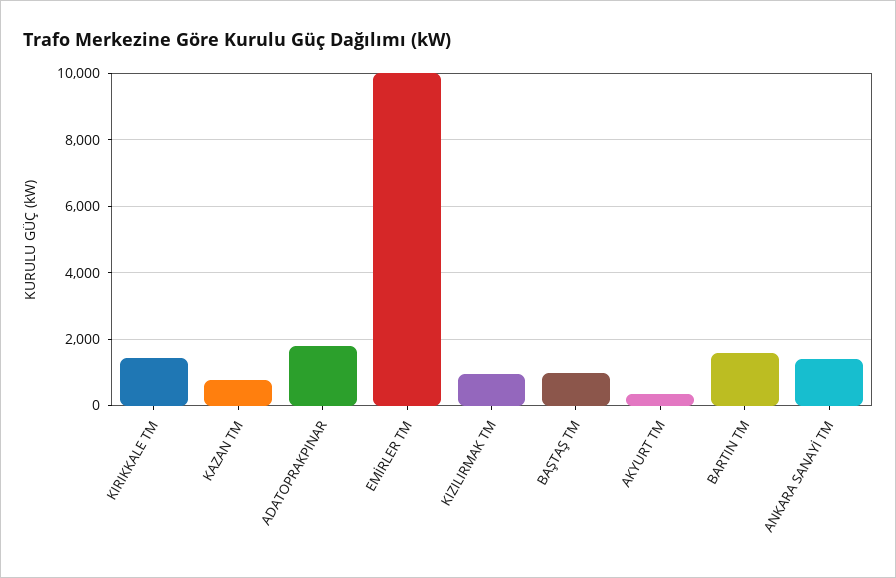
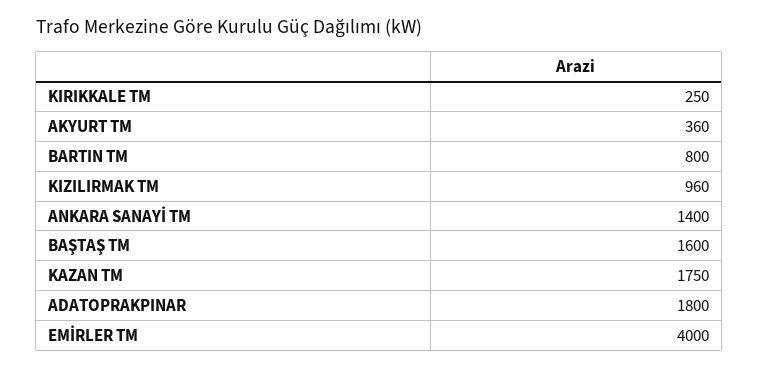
KIRIKKALE TM: 1400 -> 250
KAZAN TM: 800 -> 1750
EMİRLER TM: 10000 -> 4000
BAŞTAŞ TM: 1000 -> 1600
BARTIN TM: 1600 -> 800

